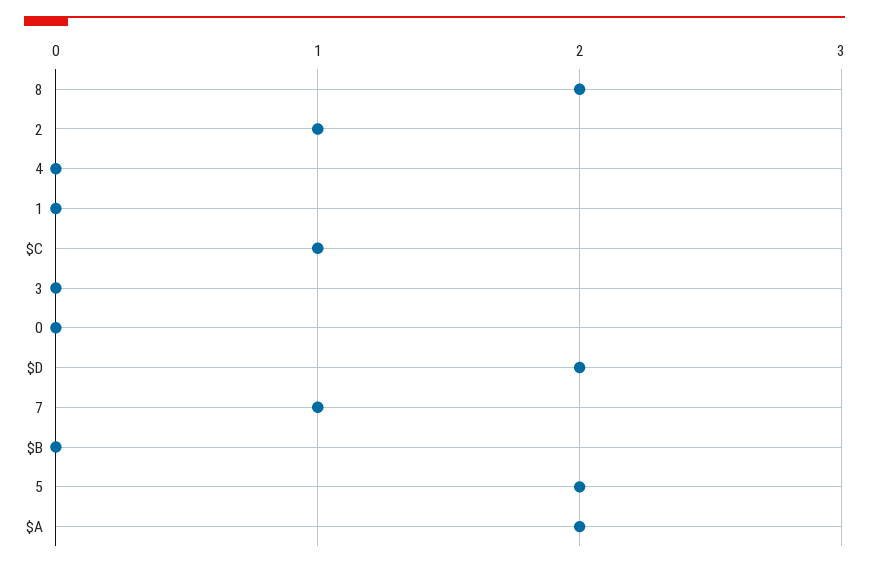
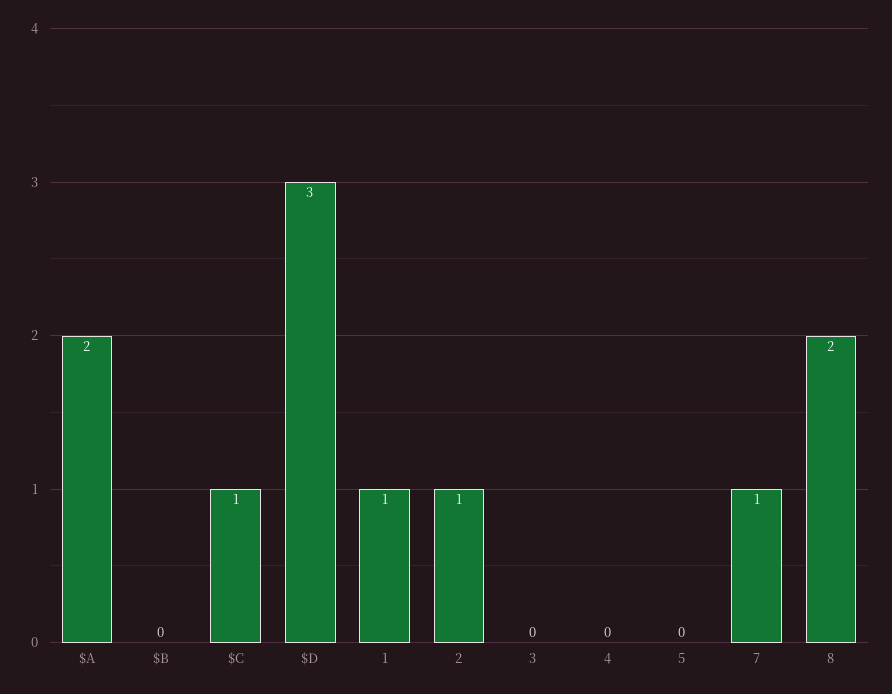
1: 0 -> 1
0: 0 -> none
$D: 2 -> 3
5: 2 -> 0

